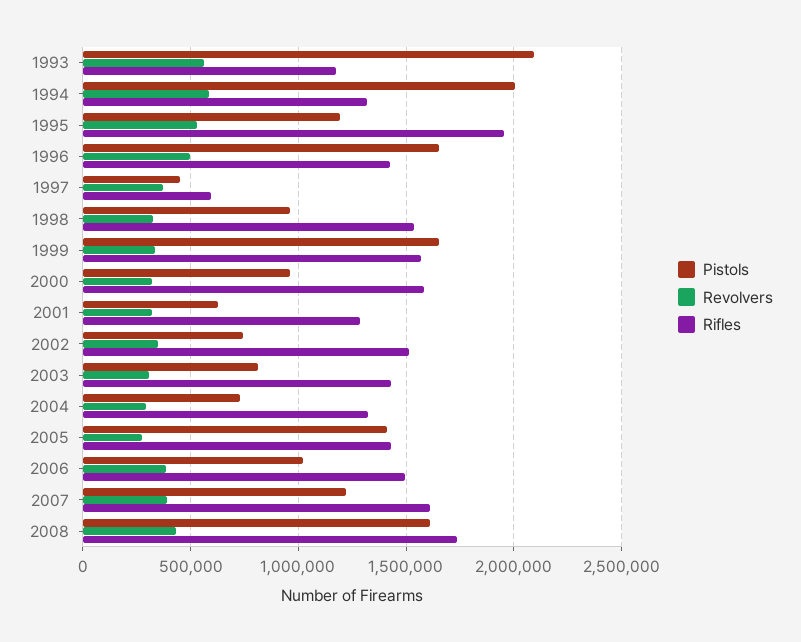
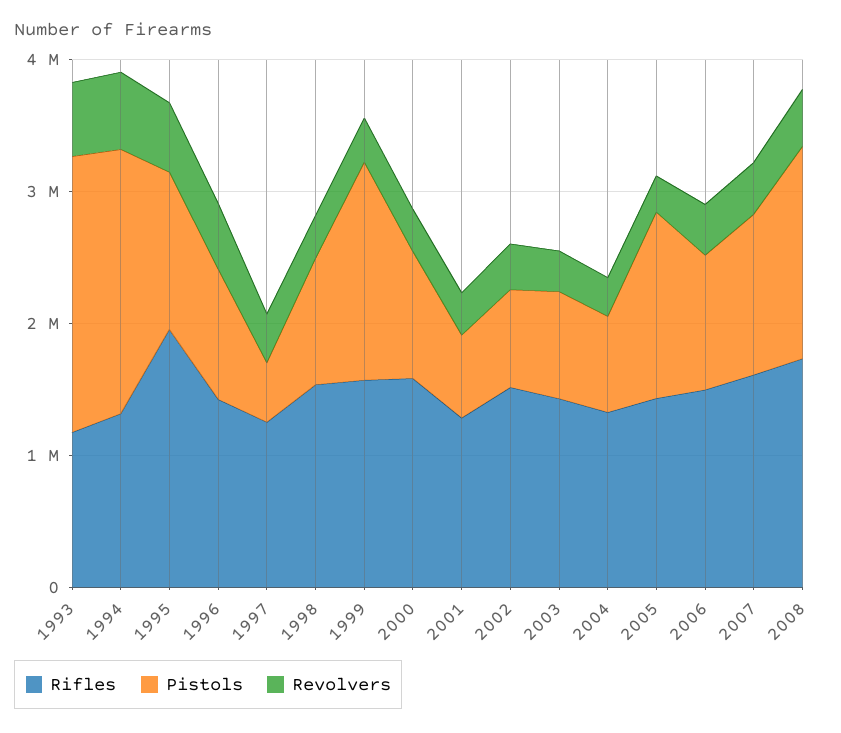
Pistols, 1996: 1650000 -> 1000000
Rifles, 1997: 600000 -> 1200000

